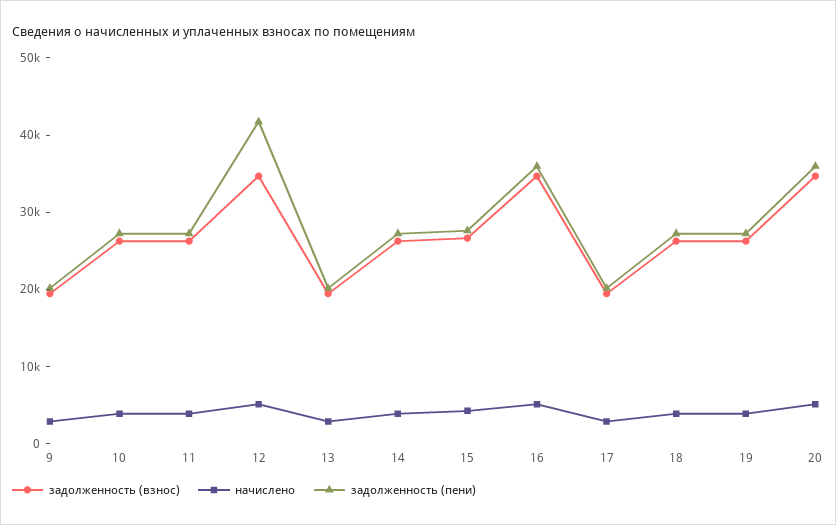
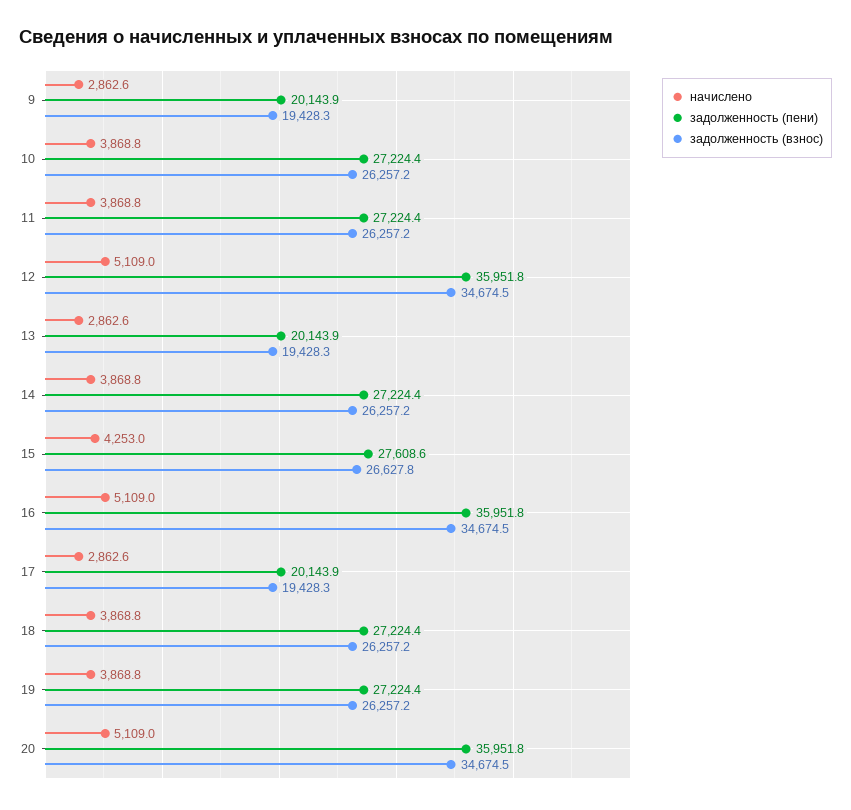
задолженность (пени), 12: 42000 -> 35951.8

